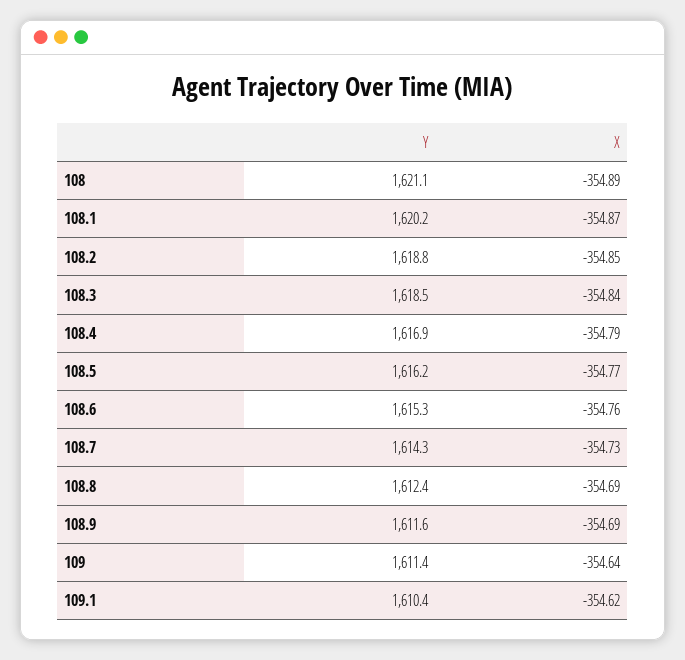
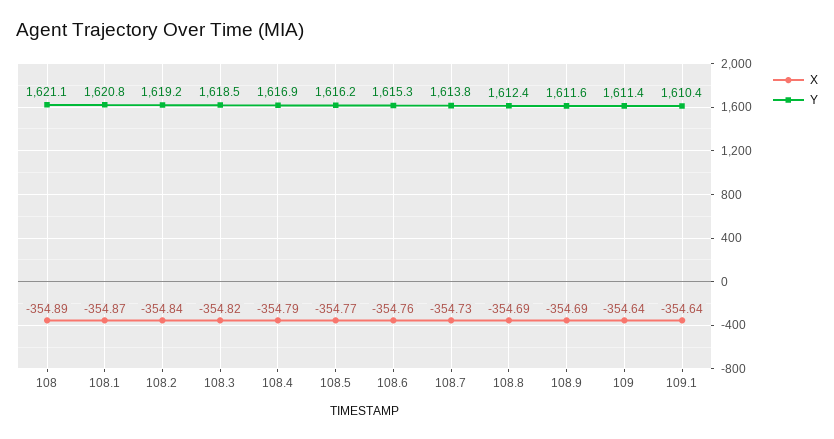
Y, 108.1: 1620.2 -> 1620.8
Y, 108.2: 1618.8 -> 1619.2
X, 108.2: -354.85 -> -354.84
X, 108.3: -354.84 -> -354.82
Y, 108.7: 1614.3 -> 1613.8
X, 109.1: -354.62 -> -354.64

